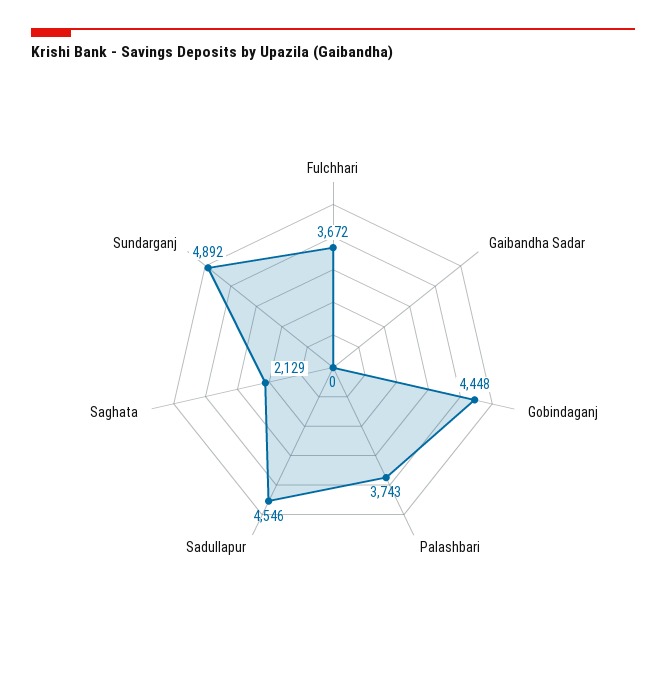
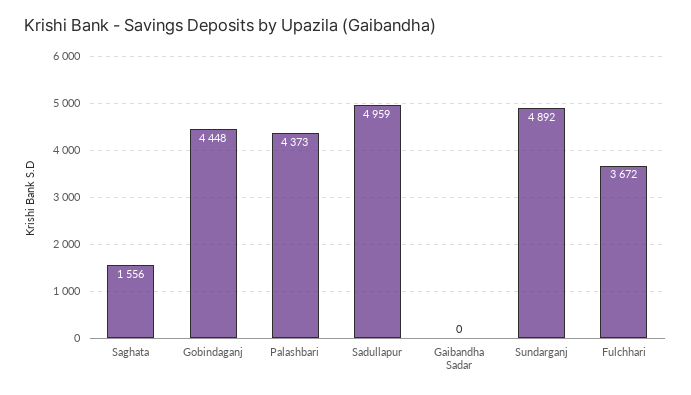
Palashbari: 3743 -> 4373
Sadullapur: 4546 -> 4959
Saghata: 2129 -> 1556

